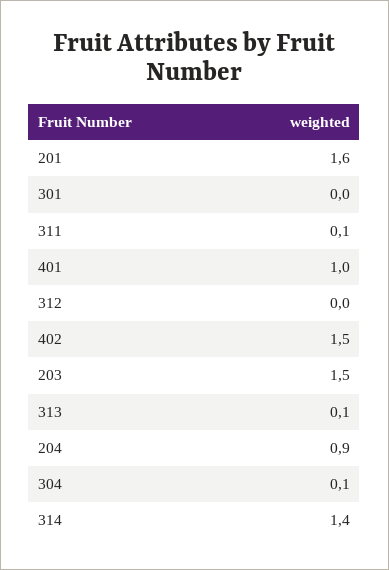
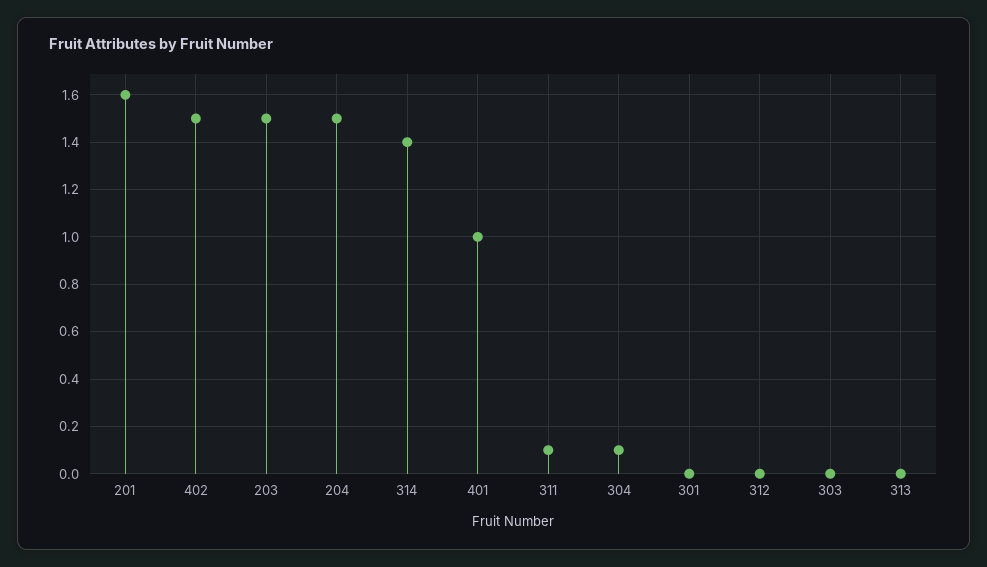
313: 0.1 -> 0
204: 0.9 -> 1.5
303: none -> 0

